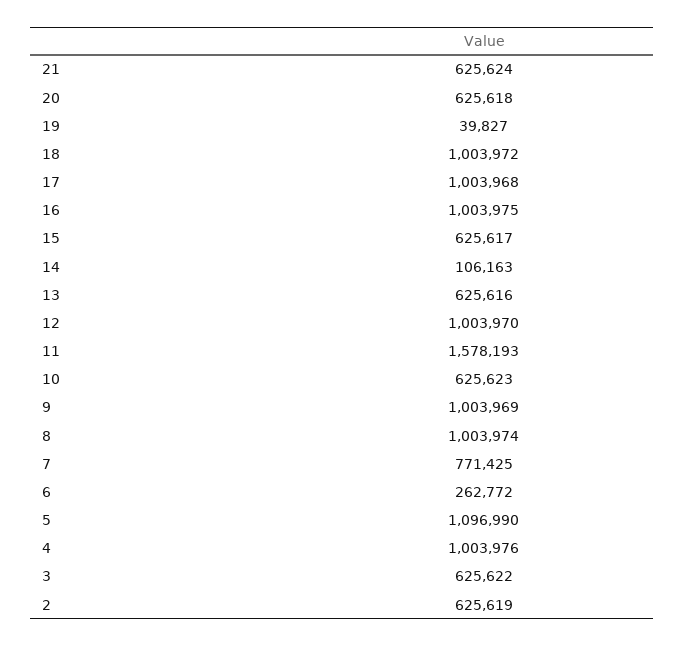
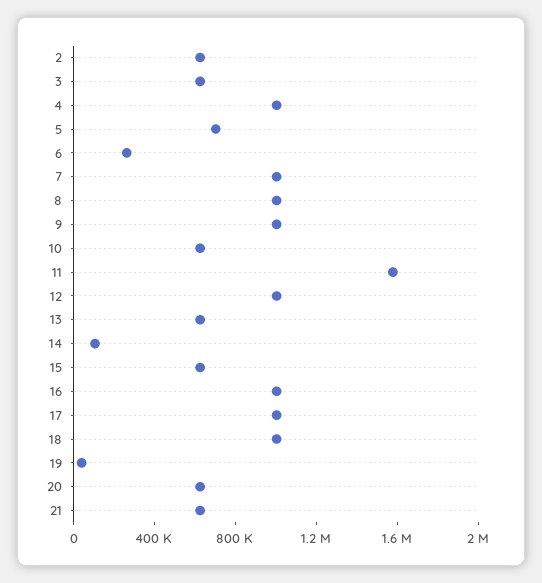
7: 771425 -> 1000000
5: 1096990 -> 700000

